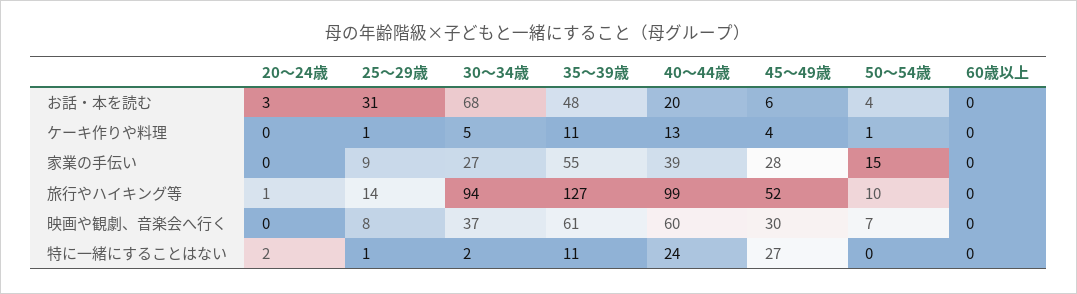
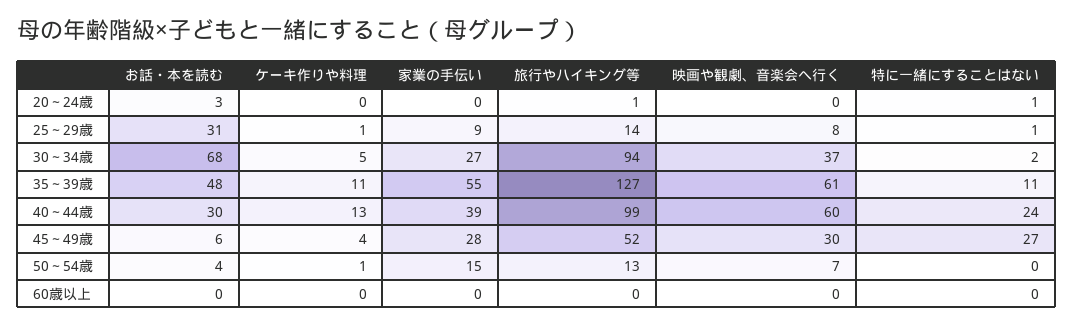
40～44歳, お話・本を読む: 20 -> 30
50～54歳, 旅行やハイキング等: 10 -> 13
20～24歳, 特に一緒にすることはない: 2 -> 1

